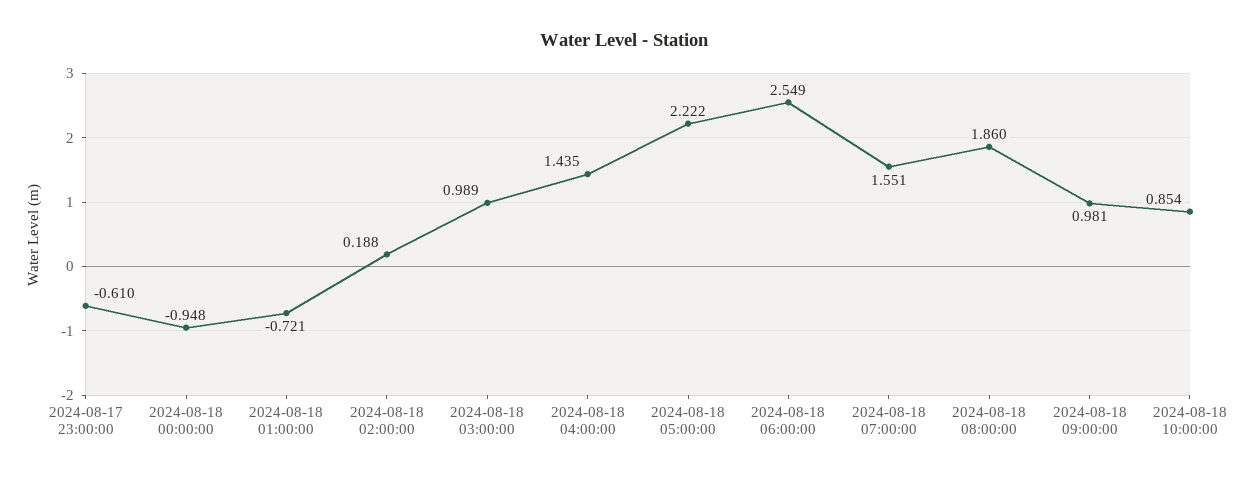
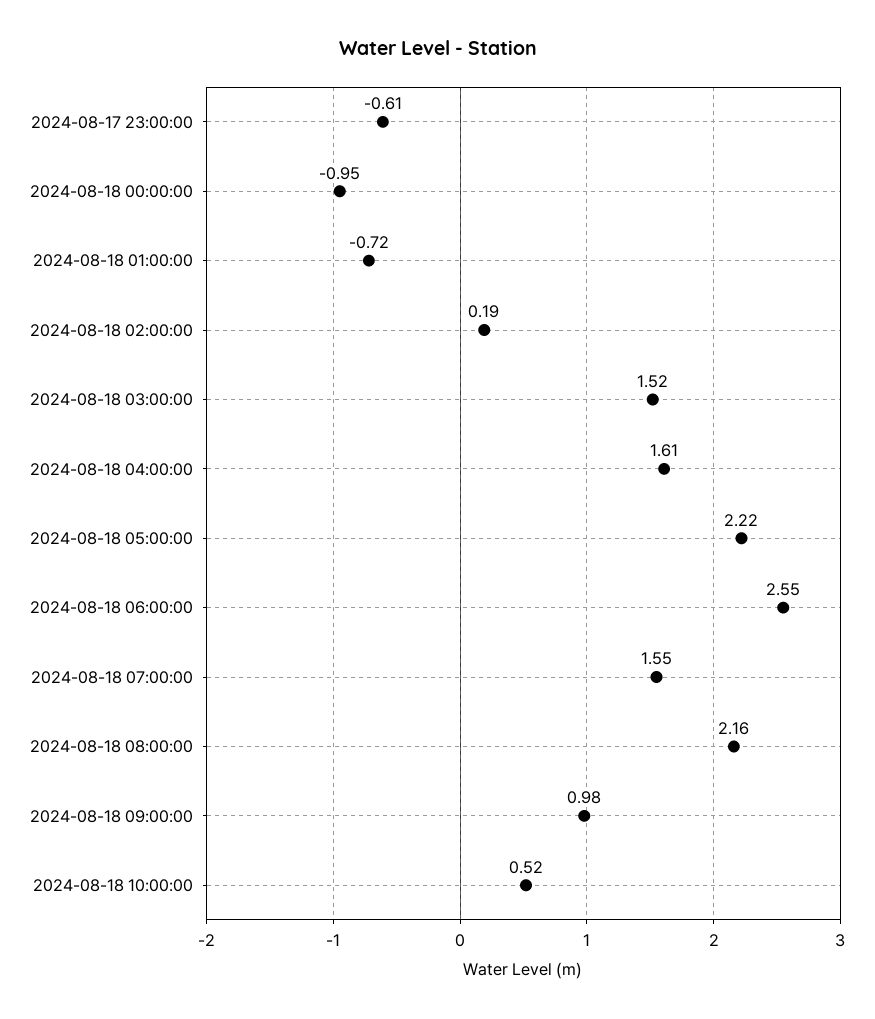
2024-08-18 03:00:00: 0.989 -> 1.52
2024-08-18 04:00:00: 1.435 -> 1.61
2024-08-18 08:00:00: 1.86 -> 2.16
2024-08-18 10:00:00: 0.854 -> 0.52

